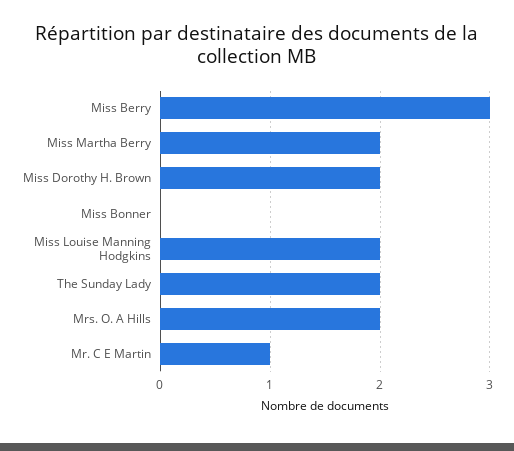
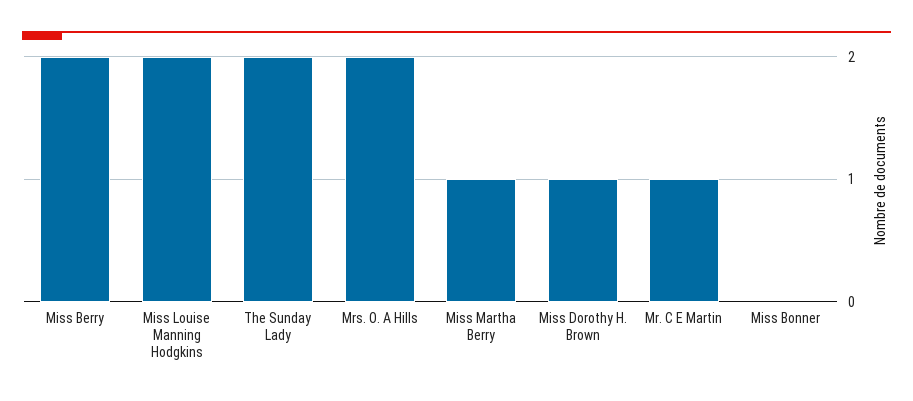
Miss Berry: 3 -> 2
Miss Martha Berry: 2 -> 1
Miss Dorothy H. Brown: 2 -> 1

